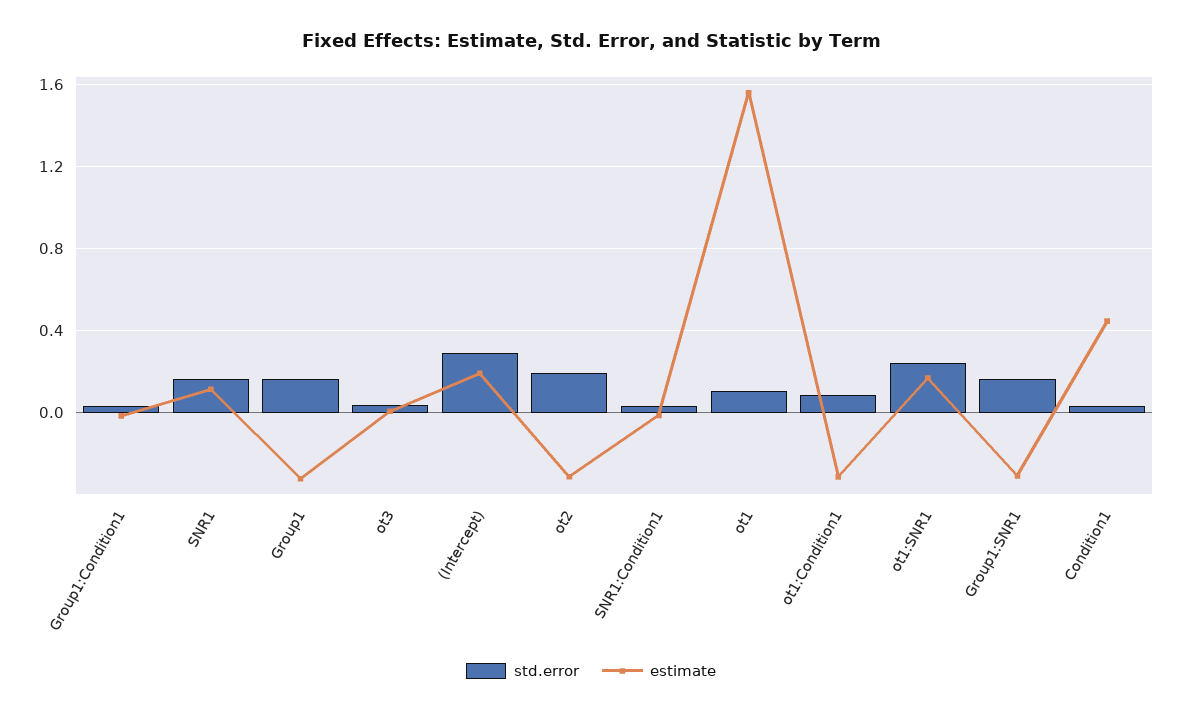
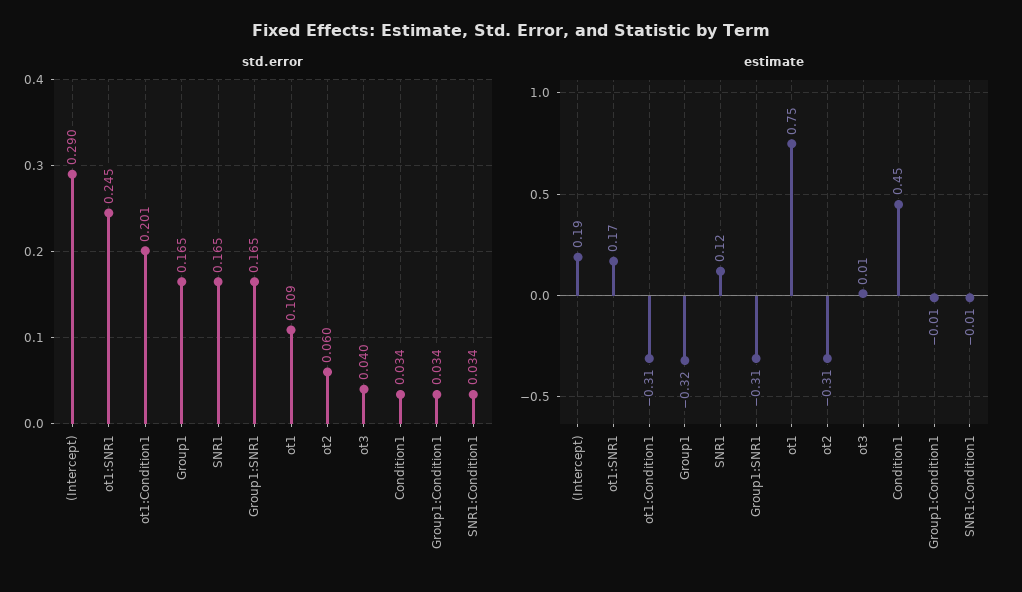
std.error, ot2: 0.2 -> 0.06
estimate, ot1: 1.55 -> 0.75
std.error, ot1:Condition1: 0.1 -> 0.201

